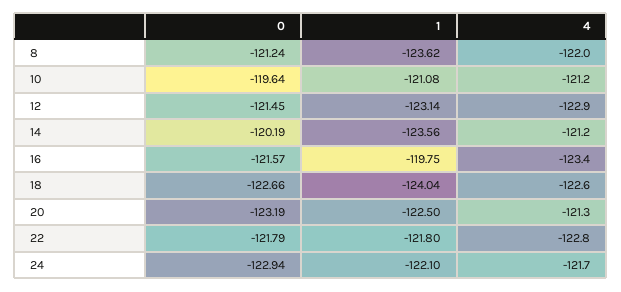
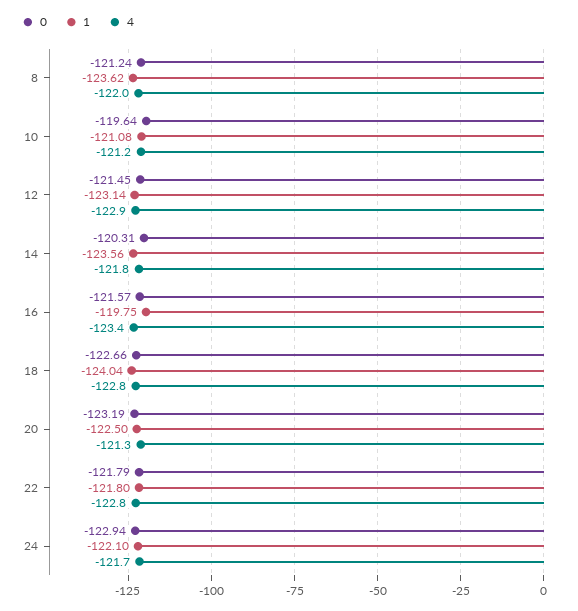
0, 14: -120.19 -> -120.31
4, 14: -121.2 -> -121.8
4, 18: -122.6 -> -122.8

